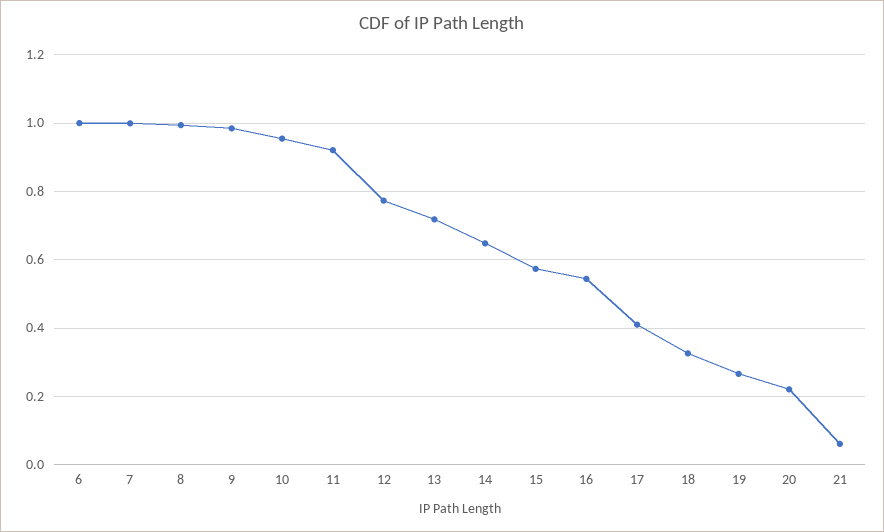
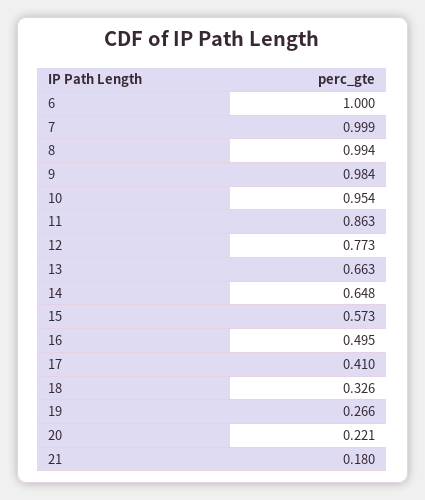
11: 0.92 -> 0.863
13: 0.72 -> 0.663
16: 0.54 -> 0.495
21: 0.06 -> 0.18

